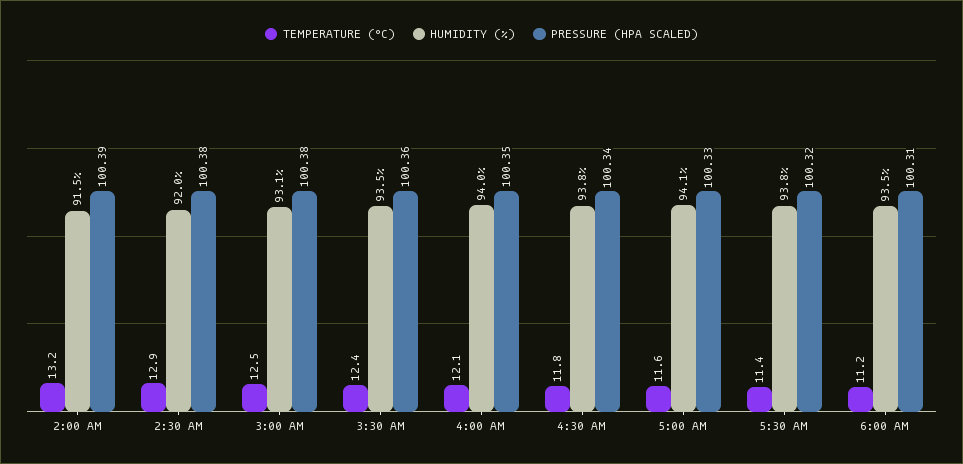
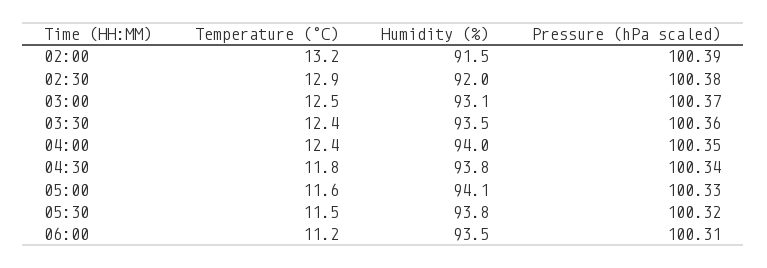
PRESSURE (HPA SCALED), 3:00 AM: 100.38 -> 100.37
TEMPERATURE (°C), 4:00 AM: 12.1 -> 12.4
TEMPERATURE (°C), 5:30 AM: 11.4 -> 11.5

